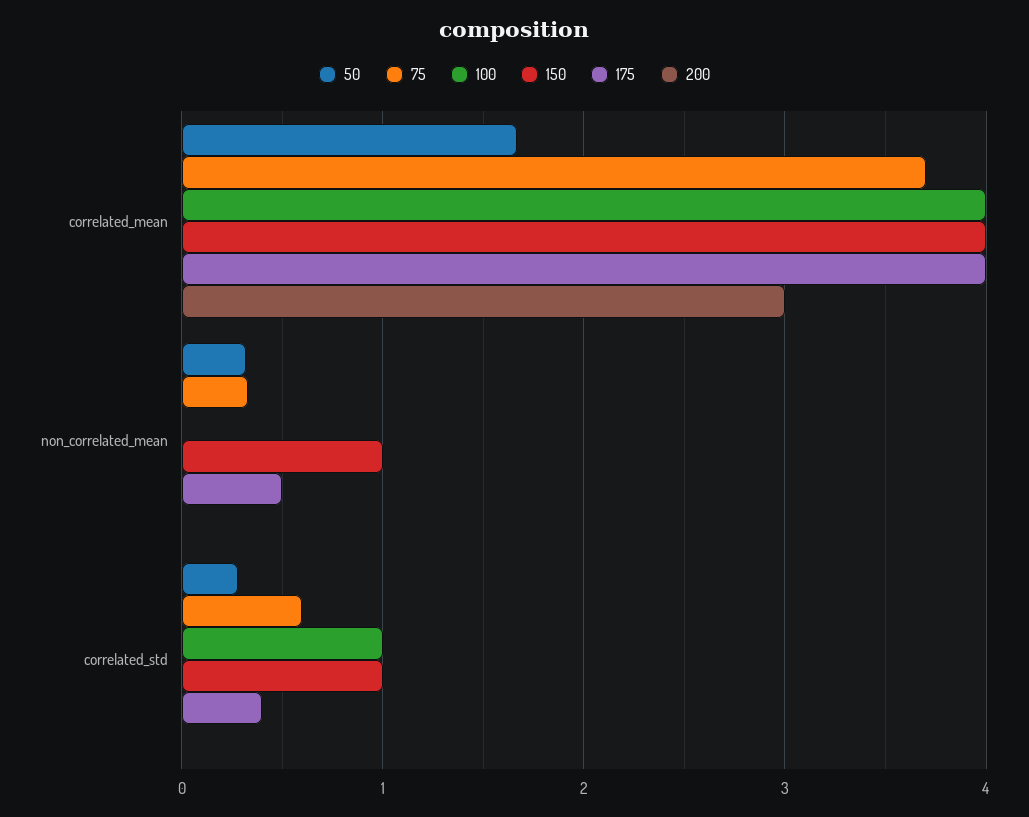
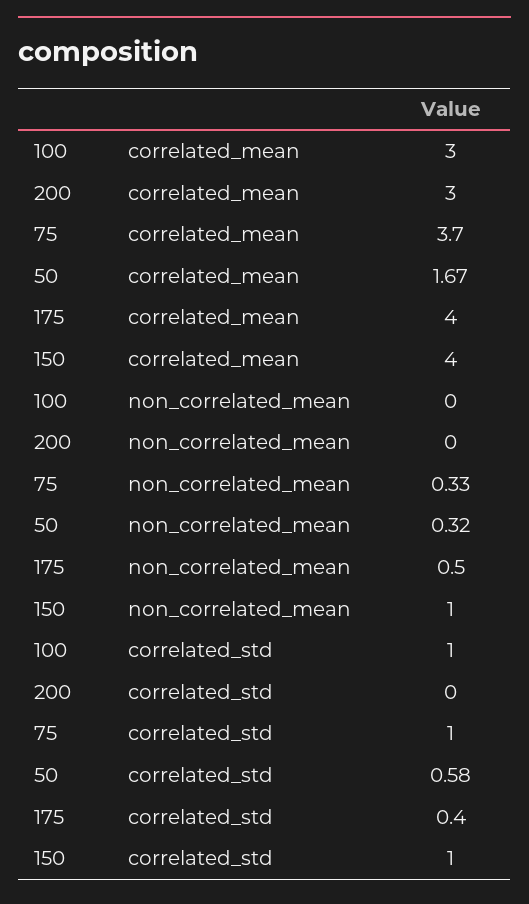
100, correlated_mean: 4 -> 3
50, correlated_std: 0.3 -> 0.58
75, correlated_std: 0.6 -> 1

